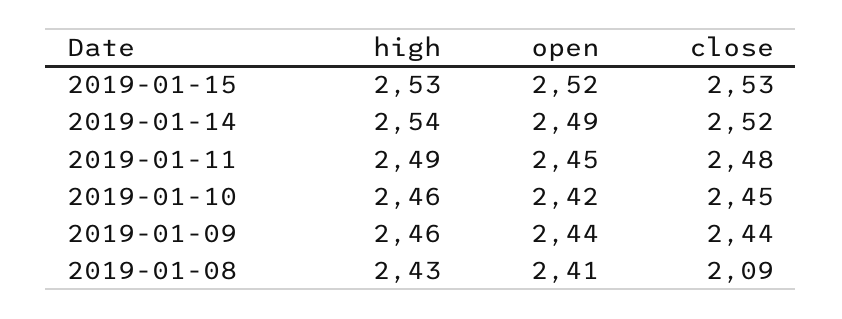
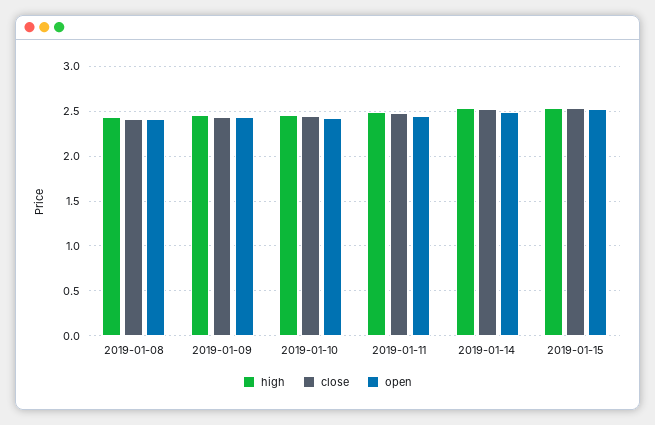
close, 2019-01-08: 2.09 -> 2.4

